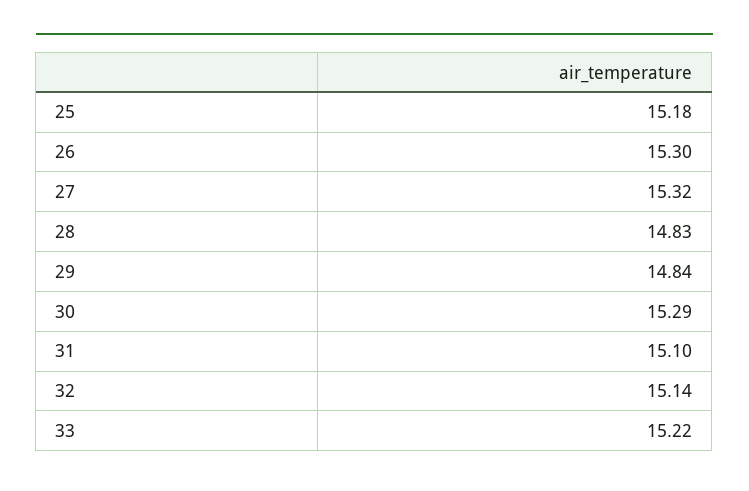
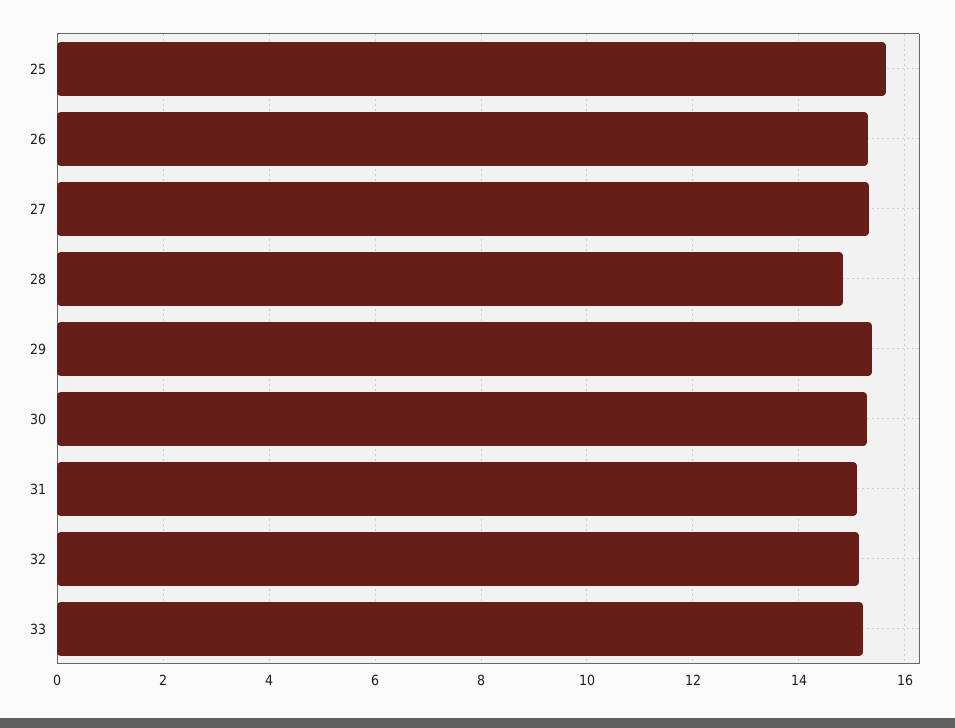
25: 15.18 -> 15.6
29: 14.84 -> 15.4

